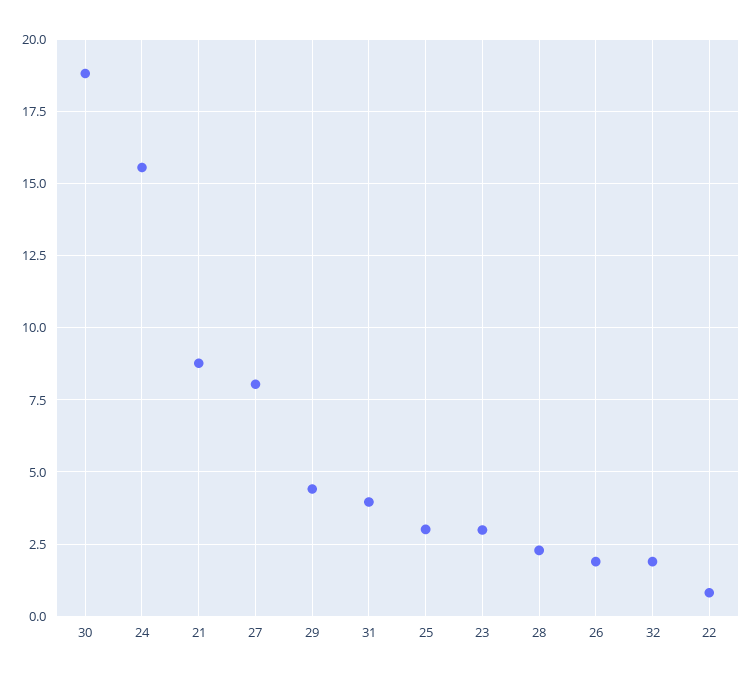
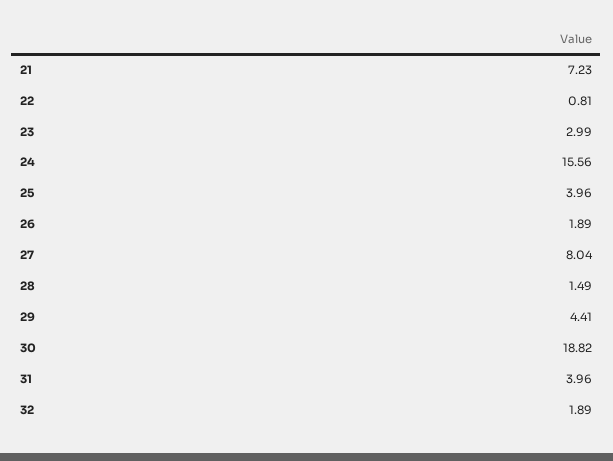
21: 8.75 -> 7.23
25: 3 -> 3.96
28: 2.25 -> 1.49

